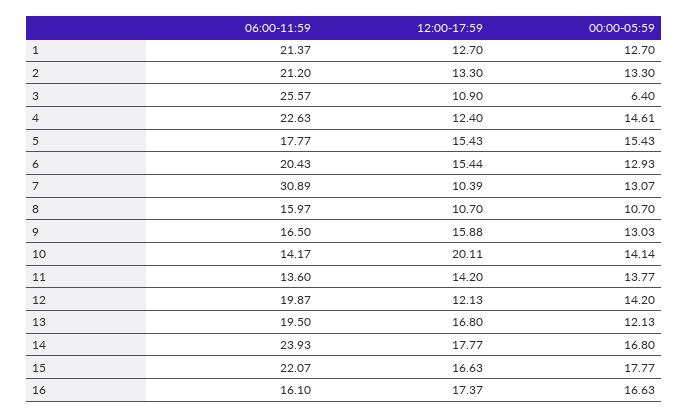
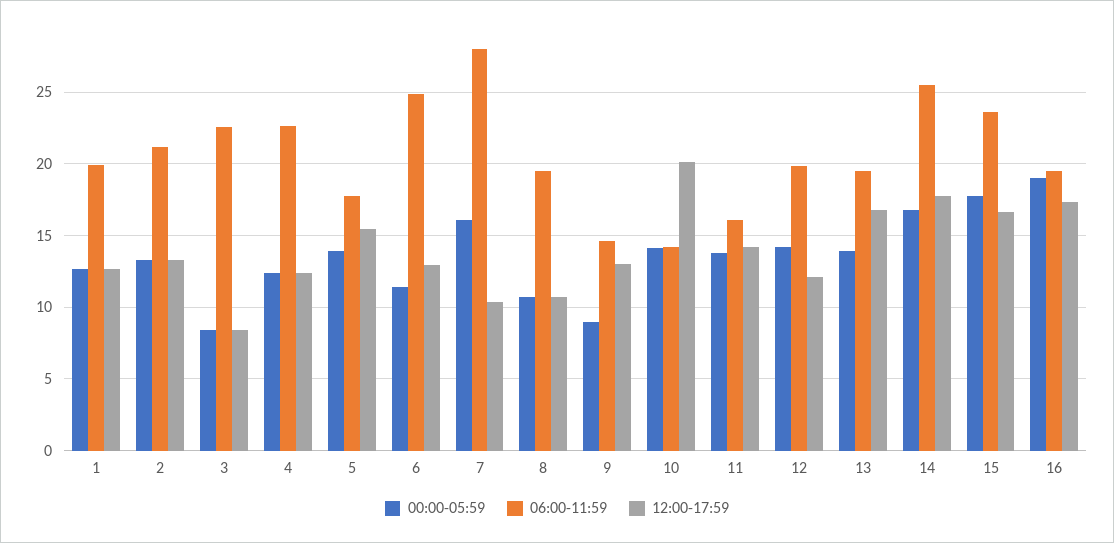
06:00-11:59, 1: 21.37 -> 20
06:00-11:59, 3: 25.57 -> 22.5
12:00-17:59, 3: 10.9 -> 8.5
00:00-05:59, 3: 6.4 -> 8.5
00:00-05:59, 4: 14.61 -> 12.5
00:00-05:59, 5: 15.43 -> 14
06:00-11:59, 6: 20.43 -> 25
12:00-17:59, 6: 15.44 -> 13
00:00-05:59, 6: 12.93 -> 11.5
06:00-11:59, 7: 30.89 -> 28
00:00-05:59, 7: 13.07 -> 16
06:00-11:59, 8: 15.97 -> 19.5
06:00-11:59, 9: 16.5 -> 14.5
12:00-17:59, 9: 15.88 -> 13
00:00-05:59, 9: 13.03 -> 9
06:00-11:59, 11: 13.6 -> 16
00:00-05:59, 13: 12.13 -> 14
06:00-11:59, 14: 23.93 -> 25.5
06:00-11:59, 15: 22.07 -> 23.5
06:00-11:59, 16: 16.1 -> 19.5
00:00-05:59, 16: 16.63 -> 19

